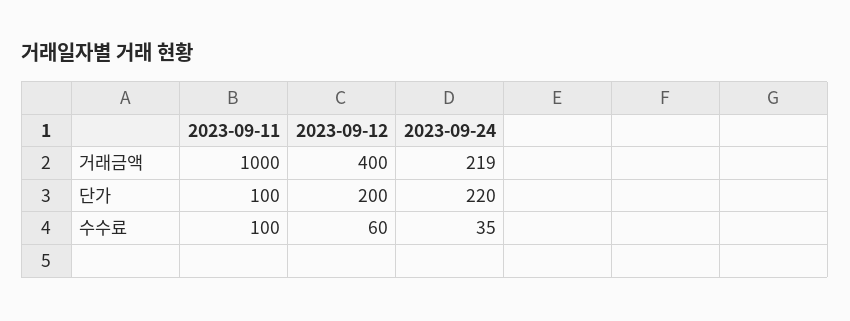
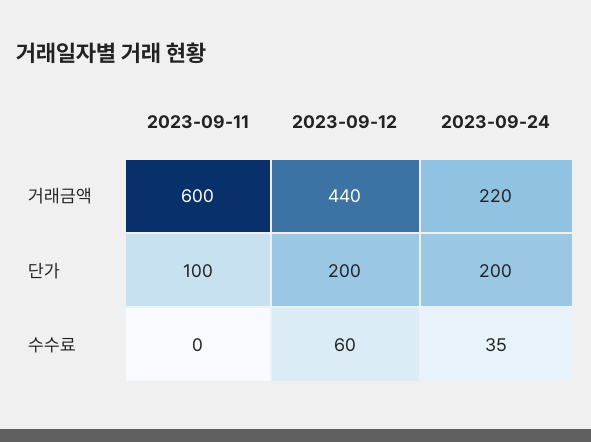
2023-09-11, 거래금액: 1000 -> 600
2023-09-12, 거래금액: 400 -> 440
2023-09-24, 거래금액: 219 -> 220
2023-09-24, 단가: 220 -> 200
2023-09-11, 수수료: 100 -> 0

